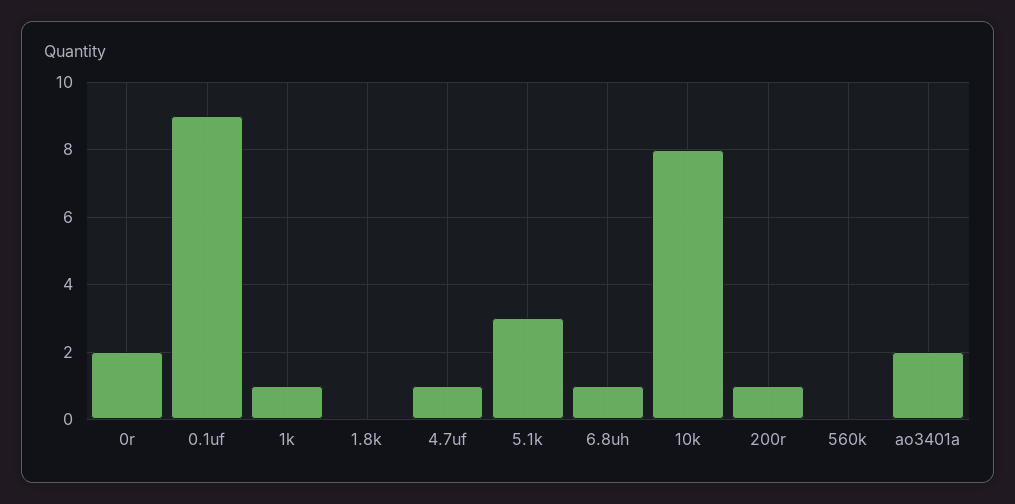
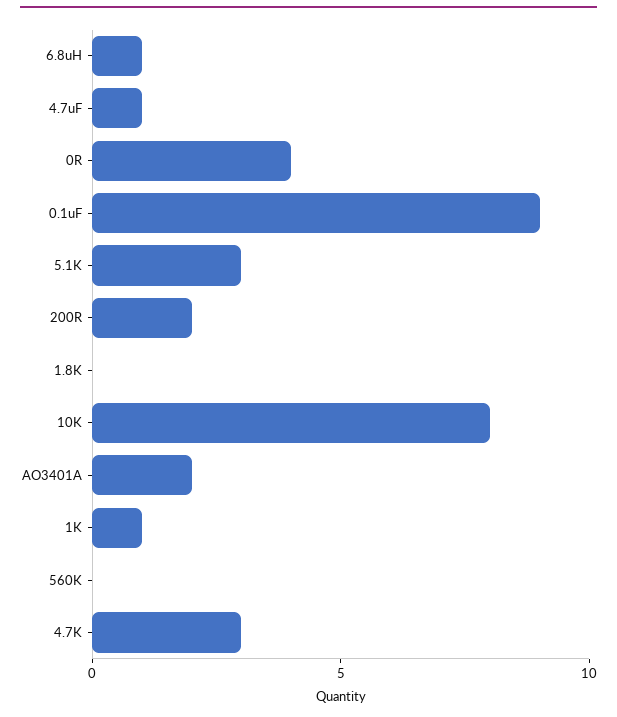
0r: 2 -> 4
200r: 1 -> 2
4.7K: none -> 3

